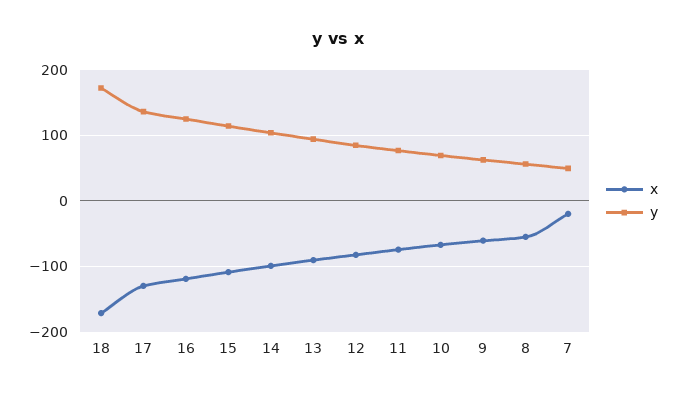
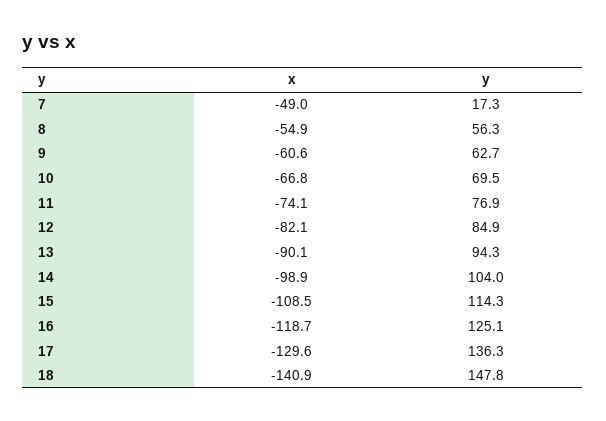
x, 18: -170 -> -140.9
y, 18: 170 -> 147.8
x, 7: -20 -> -49
y, 7: 50 -> 17.3

